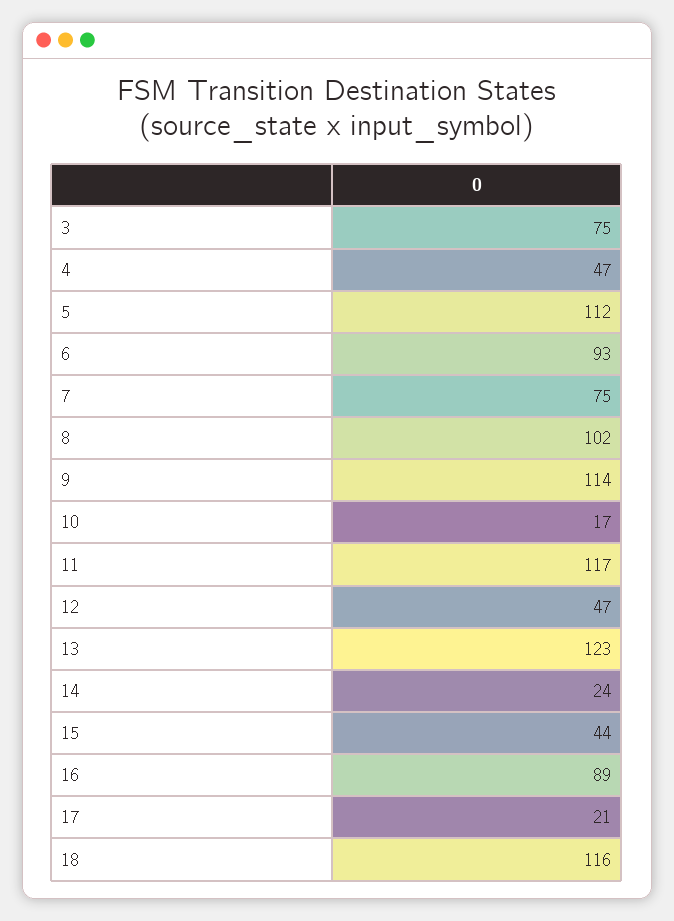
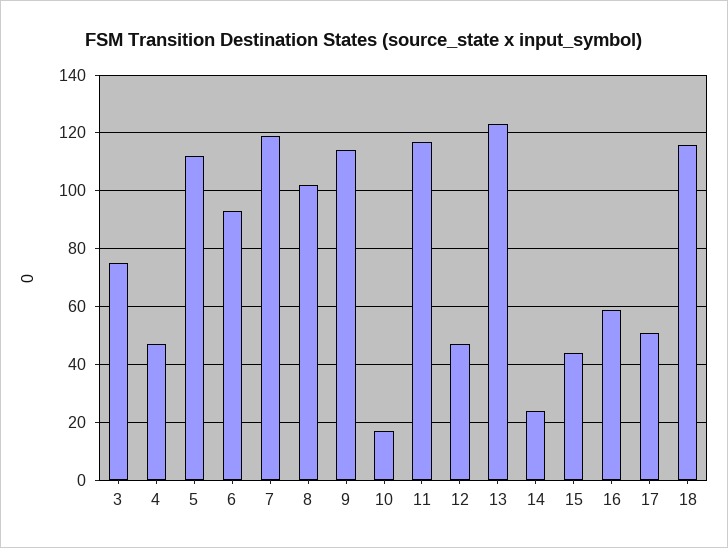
7: 75 -> 120
16: 89 -> 60
17: 21 -> 50

